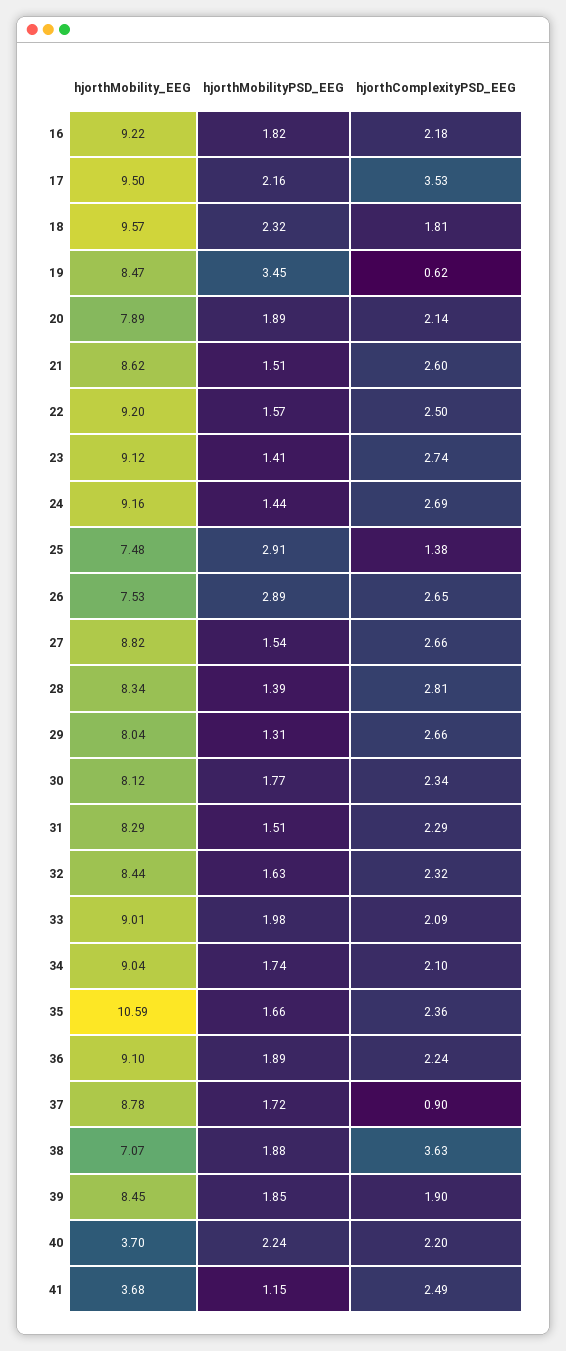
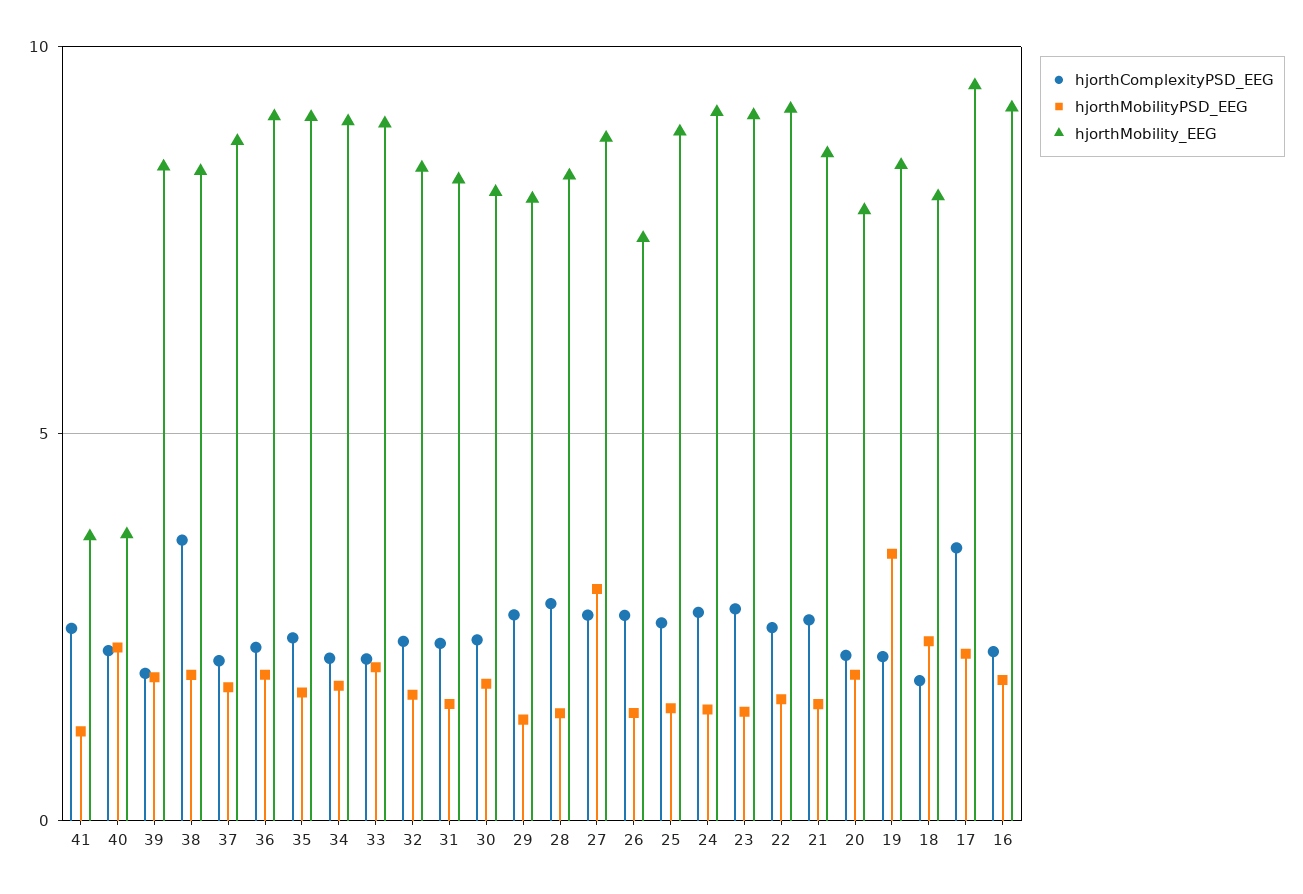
hjorthMobility_EEG, 18: 9.57 -> 8
hjorthComplexityPSD_EEG, 19: 0.62 -> 2
hjorthMobility_EEG, 25: 7.48 -> 9
hjorthMobilityPSD_EEG, 25: 2.91 -> 1.5
hjorthComplexityPSD_EEG, 25: 1.38 -> 2.5
hjorthMobilityPSD_EEG, 26: 2.89 -> 1.5
hjorthMobilityPSD_EEG, 27: 1.54 -> 3
hjorthMobility_EEG, 35: 10.59 -> 9
hjorthComplexityPSD_EEG, 37: 0.9 -> 2
hjorthMobility_EEG, 38: 7.07 -> 8.5

